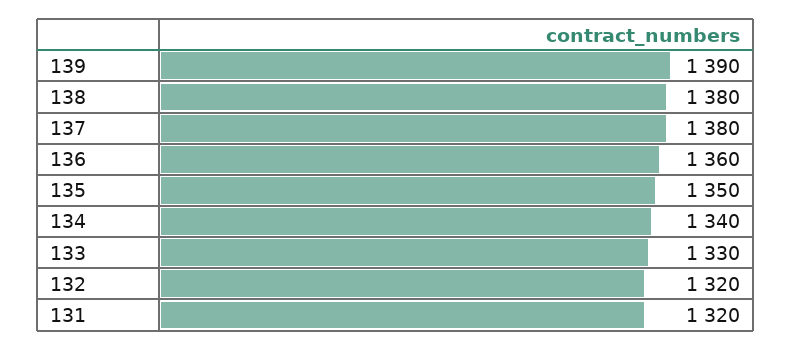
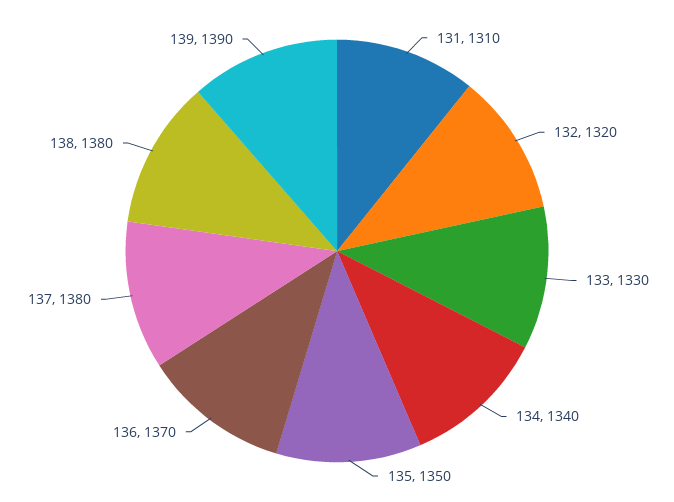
136: 1360 -> 1370
131: 1320 -> 1310

